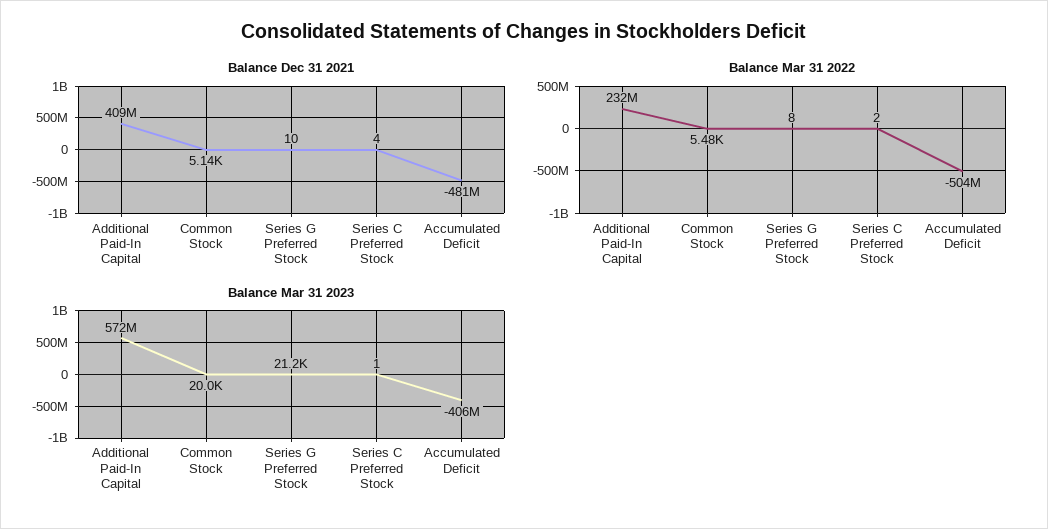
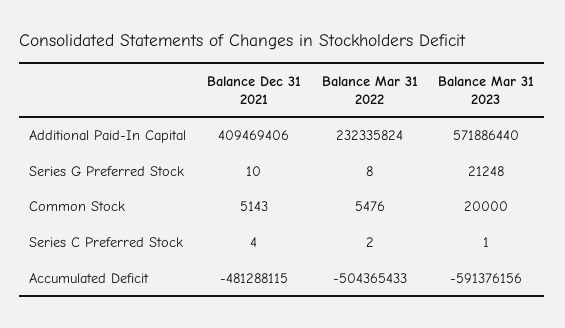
Balance Mar 31 2023, Accumulated Deficit: -406000000 -> -591376156

